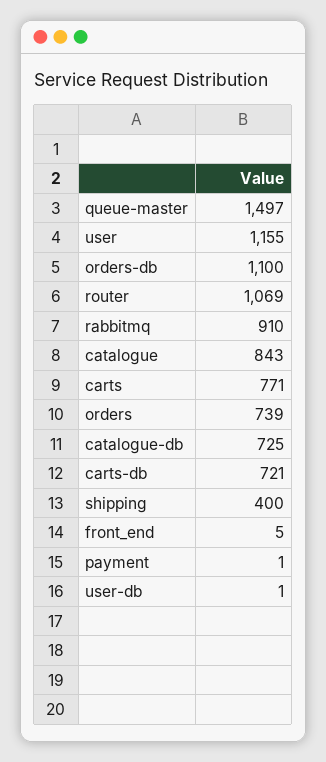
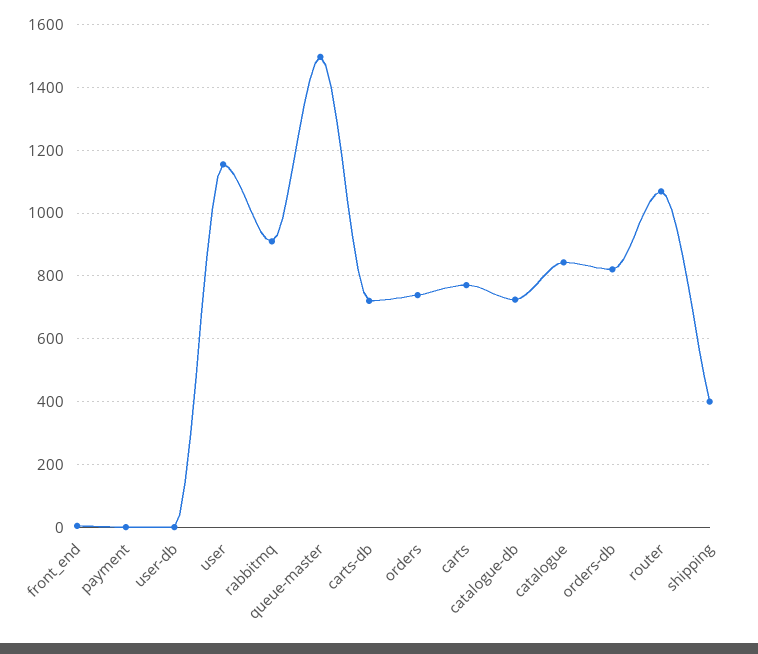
orders-db: 1100 -> 820

